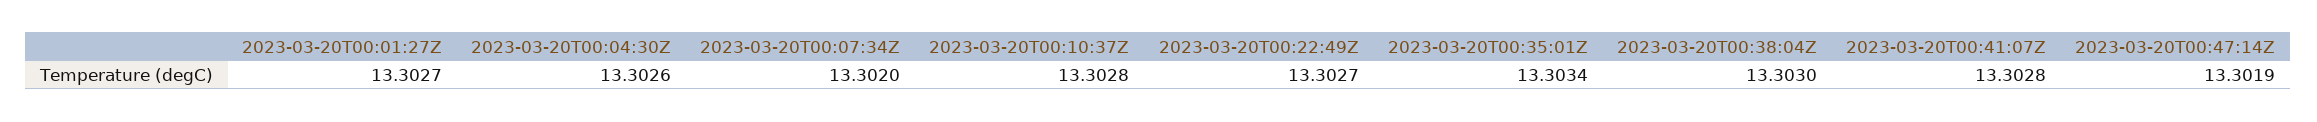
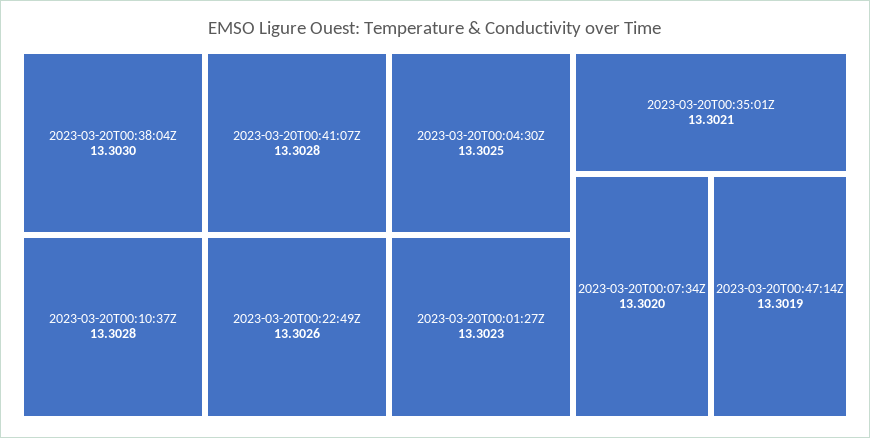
2023-03-20T00:01:27Z: 13.3027 -> 13.3023
2023-03-20T00:04:30Z: 13.3026 -> 13.3025
2023-03-20T00:22:49Z: 13.3027 -> 13.3026
2023-03-20T00:35:01Z: 13.3034 -> 13.3021

